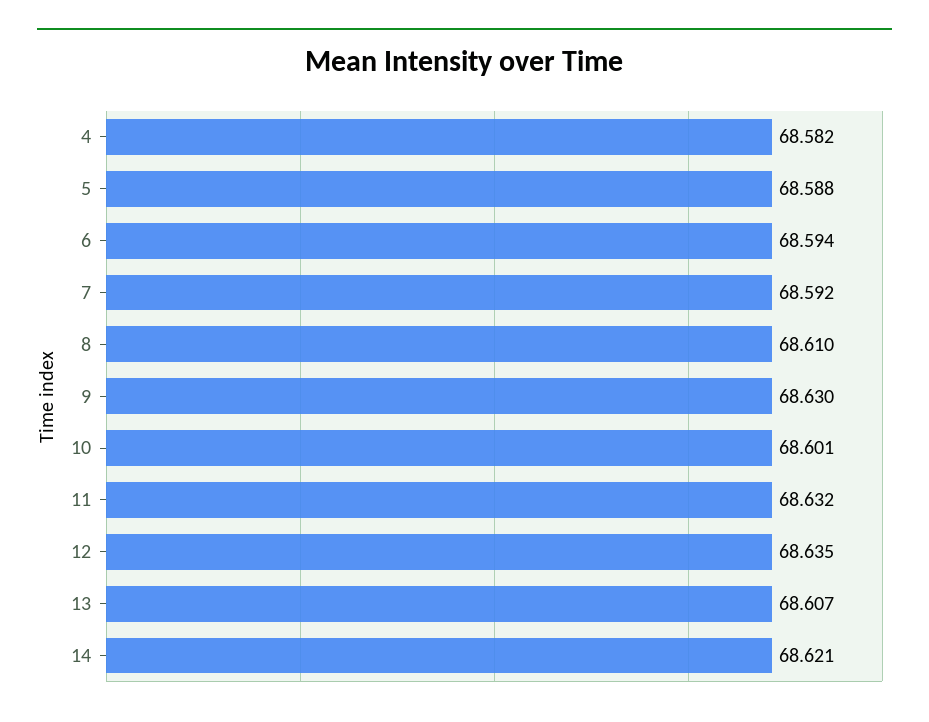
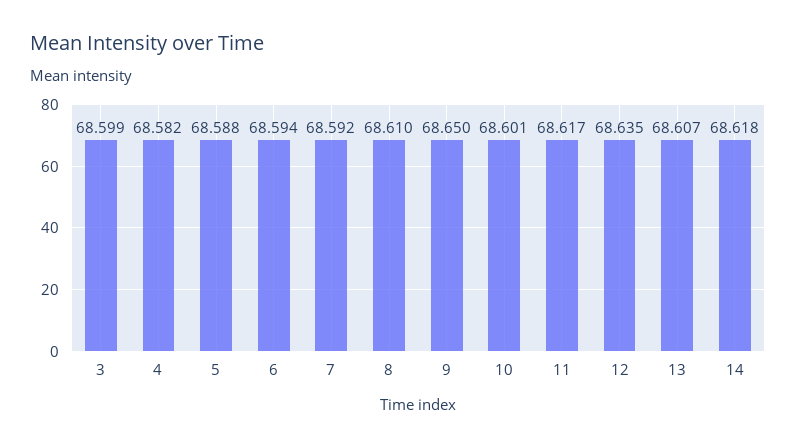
9: 68.63 -> 68.65
11: 68.632 -> 68.617
14: 68.621 -> 68.618
3: none -> 68.599

